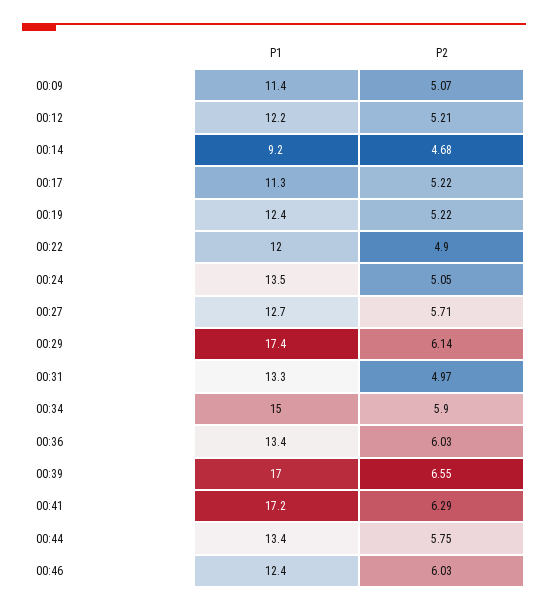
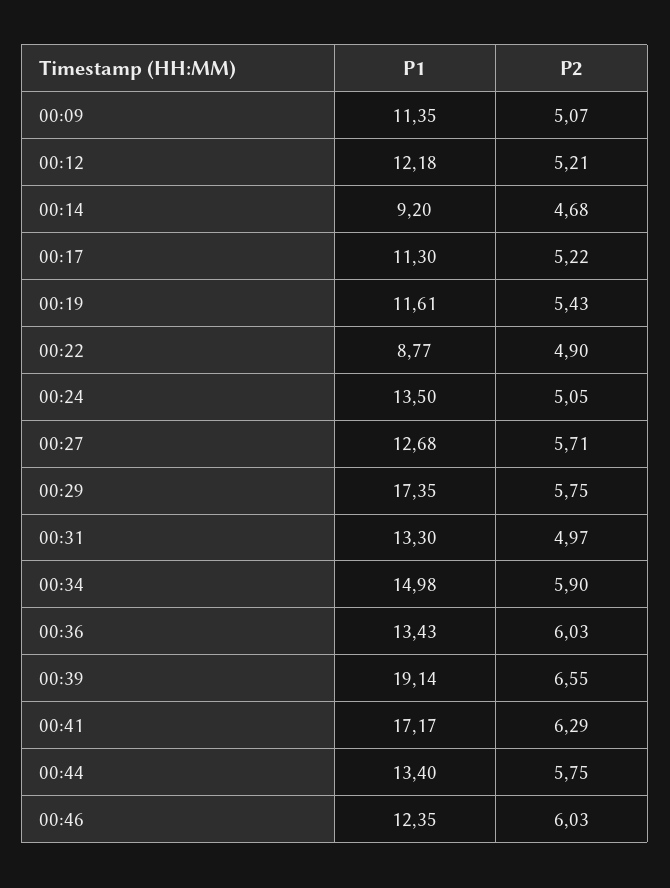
P1, 00:19: 12.4 -> 11.61
P2, 00:19: 5.22 -> 5.43
P1, 00:22: 12 -> 8.77
P2, 00:29: 6.14 -> 5.75
P1, 00:39: 17 -> 19.14

